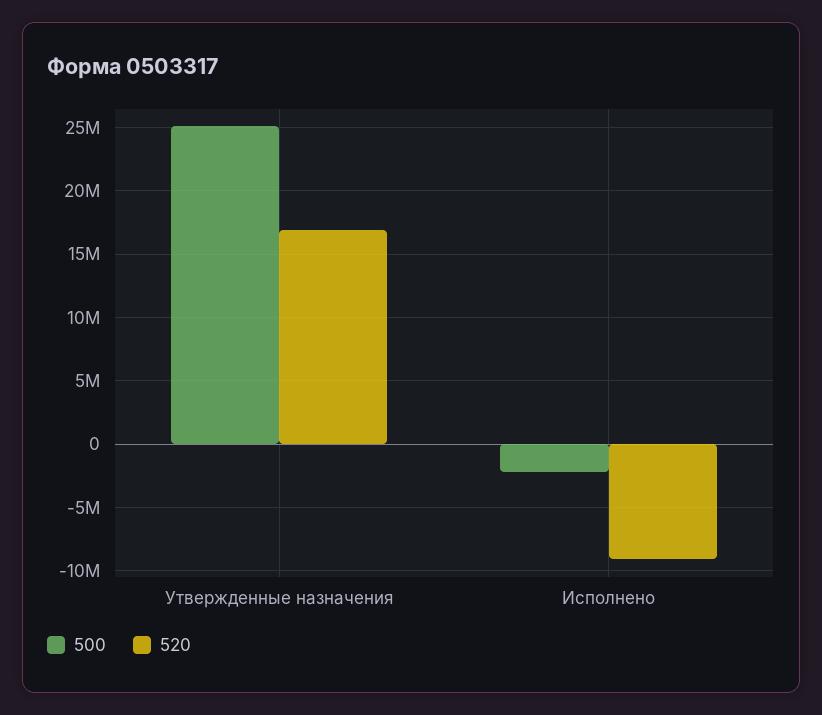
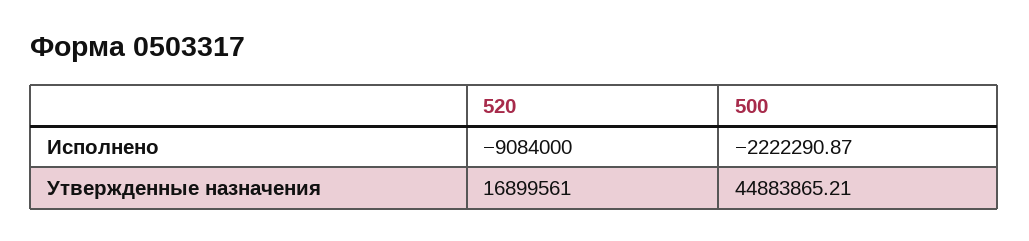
500, Утвержденные назначения: 25000000 -> 44883865.21

